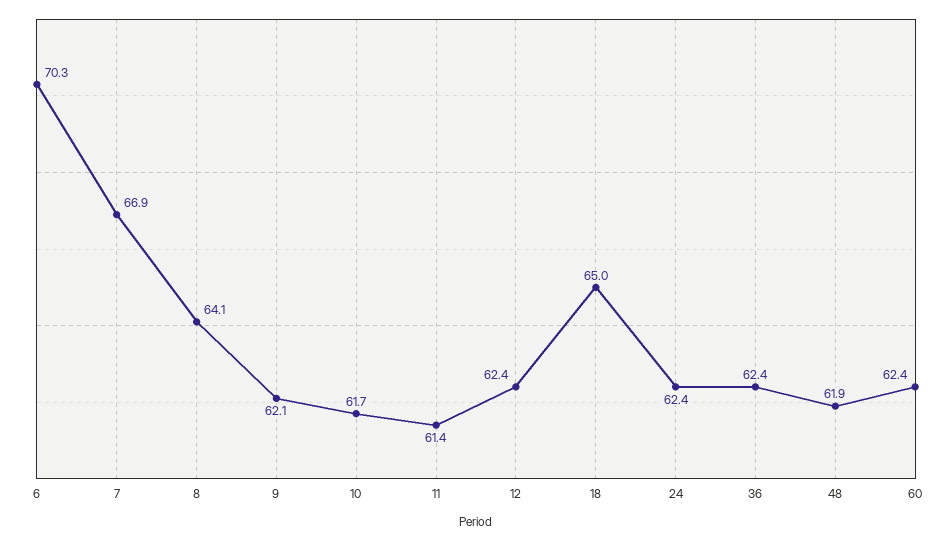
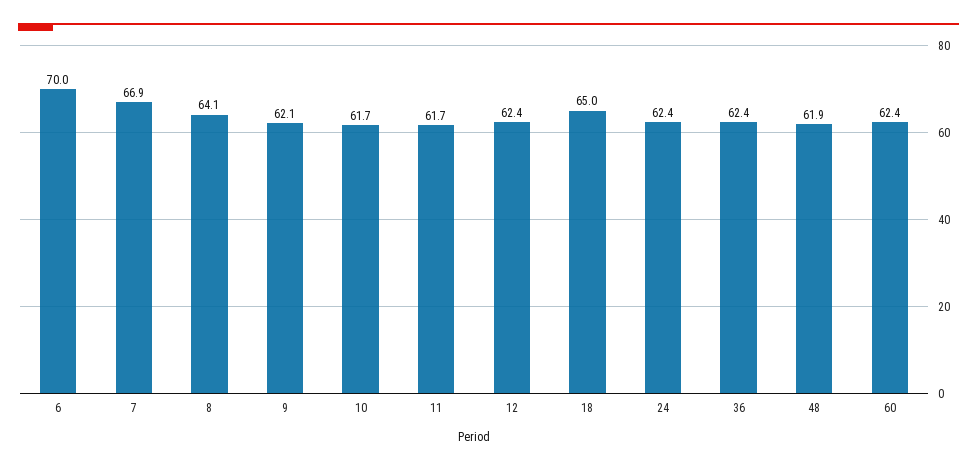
6: 70.3 -> 70
11: 61.4 -> 61.7

